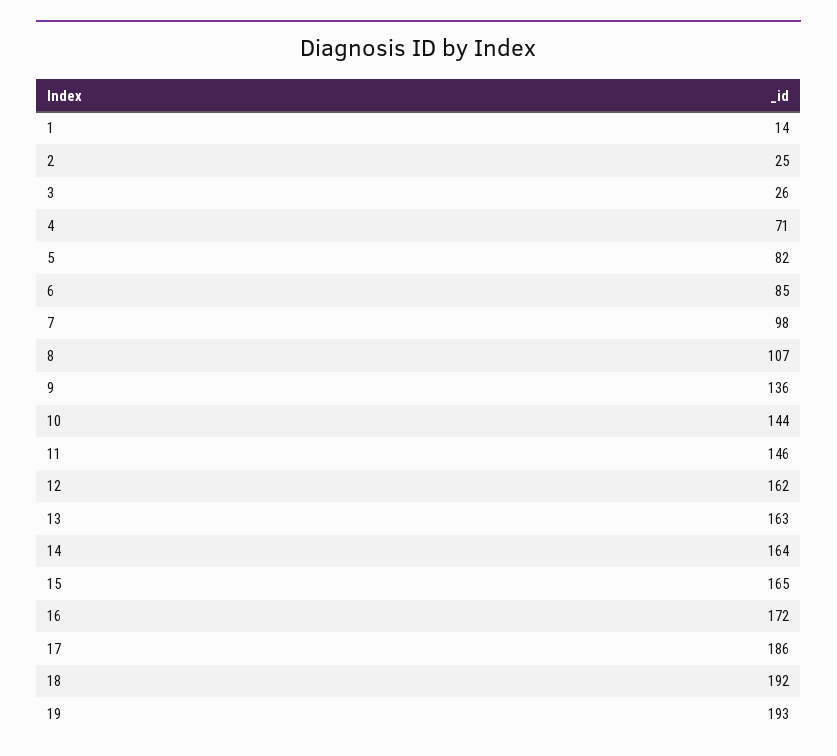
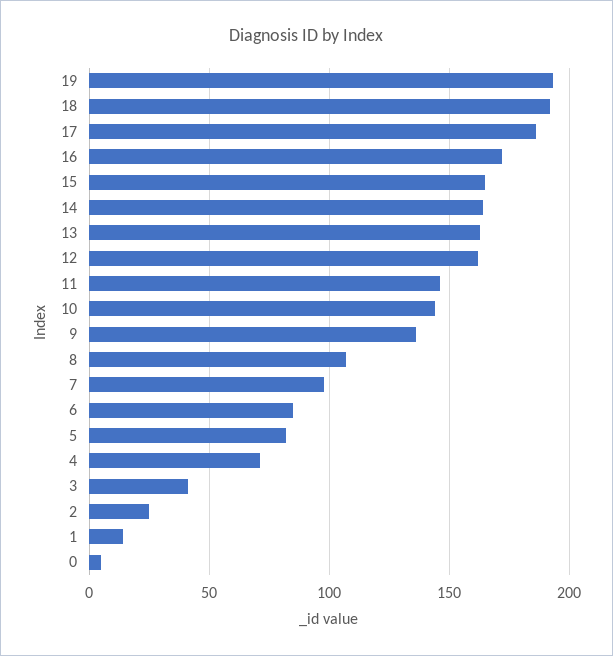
3: 26 -> 40
0: none -> 5

